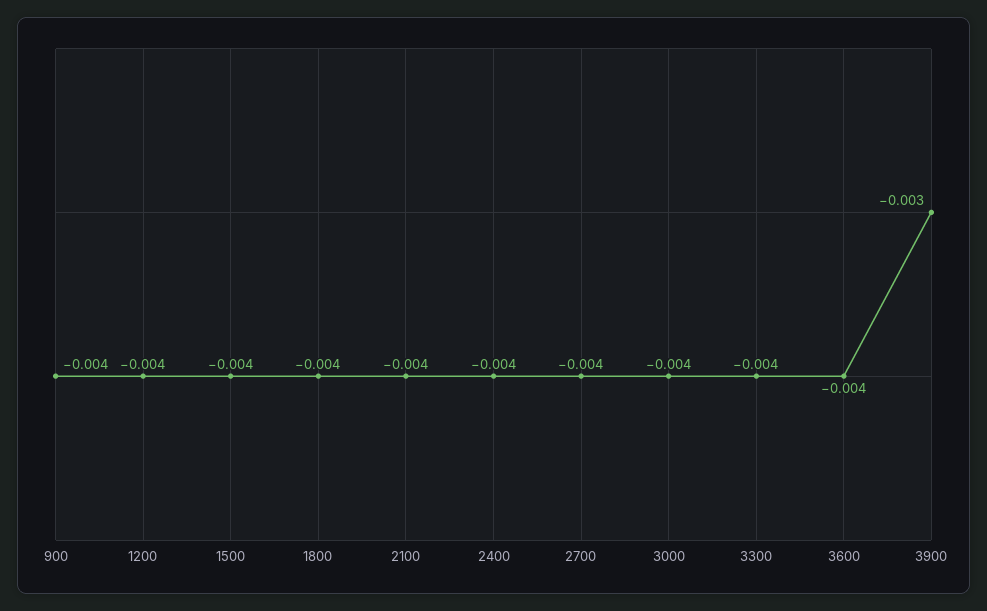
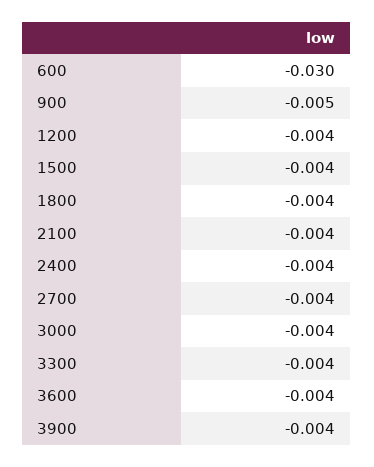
900: -0.004 -> -0.005
3900: -0.003 -> -0.004
600: none -> -0.03

